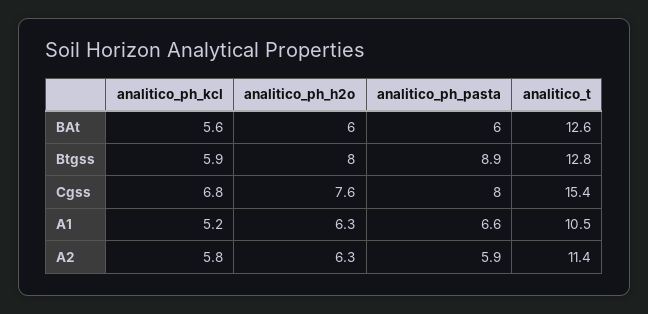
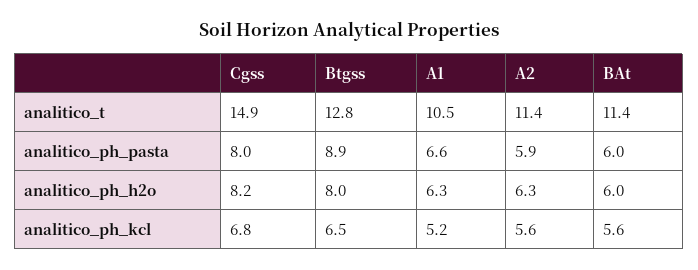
analitico_t, BAt: 12.6 -> 11.4
analitico_ph_kcl, Btgss: 5.9 -> 6.5
analitico_ph_h2o, Cgss: 7.6 -> 8.2
analitico_t, Cgss: 15.4 -> 14.9
analitico_ph_kcl, A2: 5.8 -> 5.6

